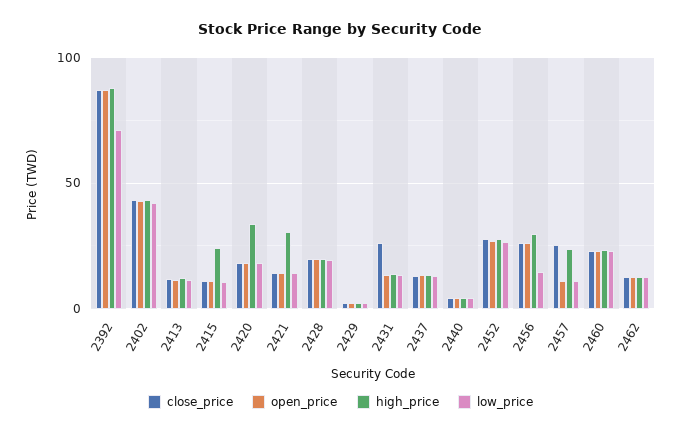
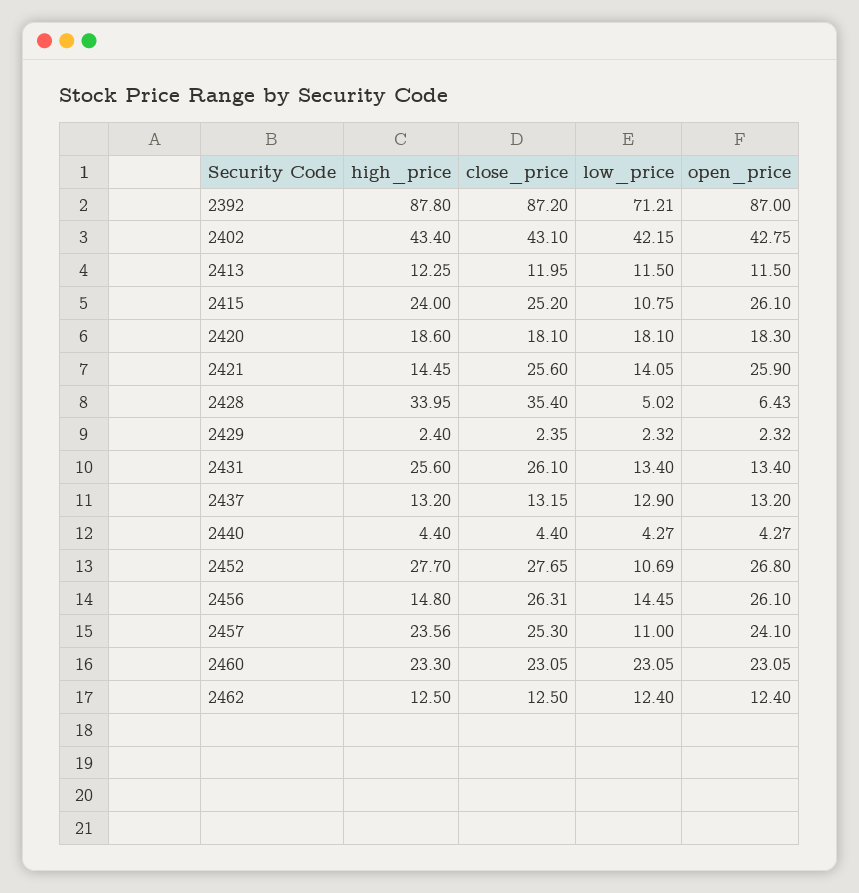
close_price, 2415: 10 -> 25.2
open_price, 2415: 10 -> 26.1
high_price, 2420: 35 -> 18.6
close_price, 2421: 15 -> 25.6
open_price, 2421: 15 -> 25.9
high_price, 2421: 30 -> 14.45
close_price, 2428: 20 -> 35.4
open_price, 2428: 20 -> 6.43
high_price, 2428: 20 -> 33.95
low_price, 2428: 20 -> 5.02
high_price, 2431: 15 -> 25.6
low_price, 2452: 25 -> 10.69
high_price, 2456: 30 -> 14.8
open_price, 2457: 10 -> 24.1

